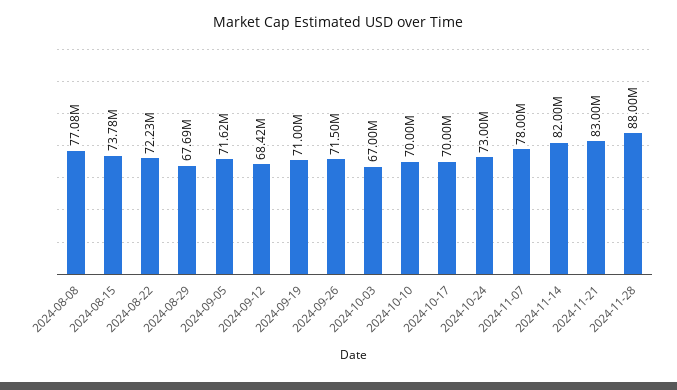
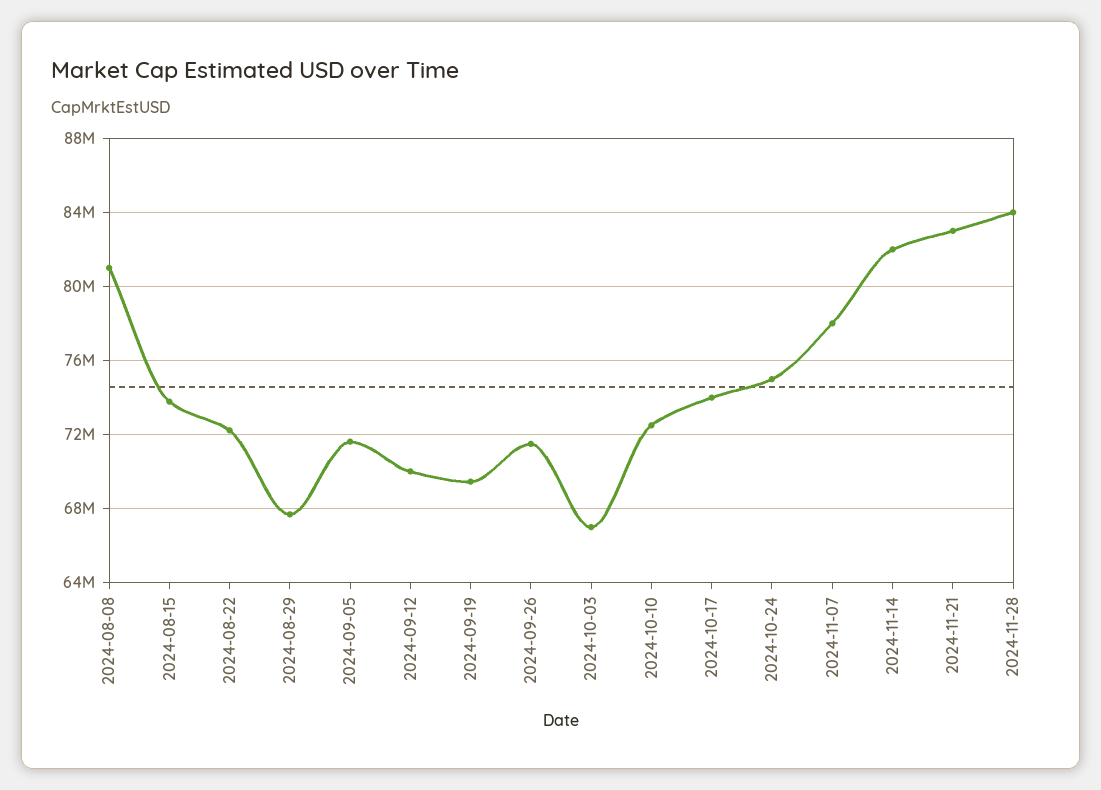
2024-08-08: 77080000 -> 81000000
2024-09-12: 68420000 -> 70000000
2024-09-19: 71000000 -> 69500000
2024-10-10: 70000000 -> 72500000
2024-10-17: 70000000 -> 74000000
2024-10-24: 73000000 -> 75000000
2024-11-28: 88000000 -> 84000000

